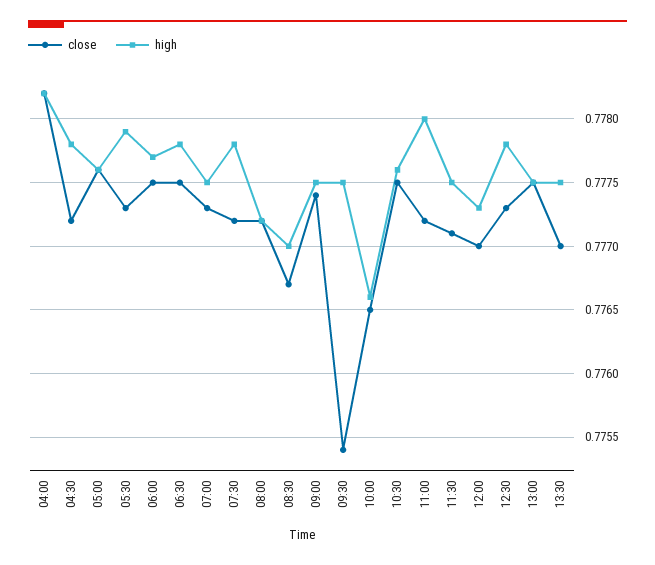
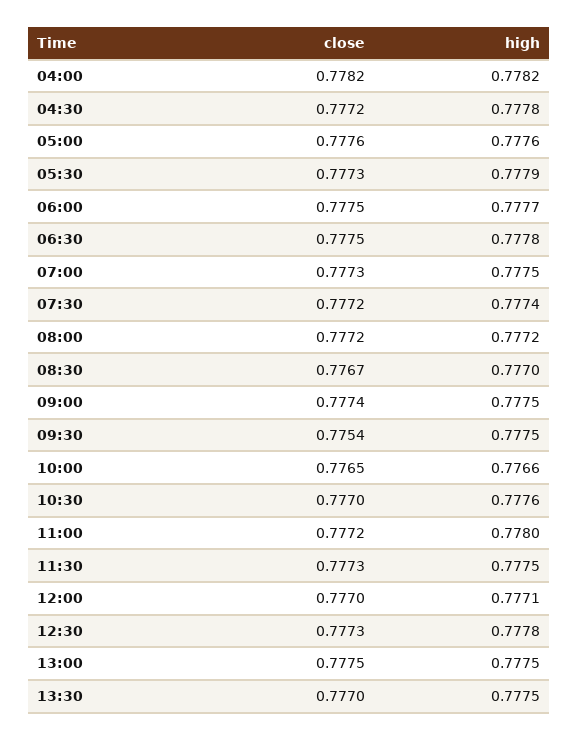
high, 07:30: 0.7778 -> 0.7774
close, 10:30: 0.7775 -> 0.777
close, 11:30: 0.7771 -> 0.7773
high, 12:00: 0.7773 -> 0.7771

